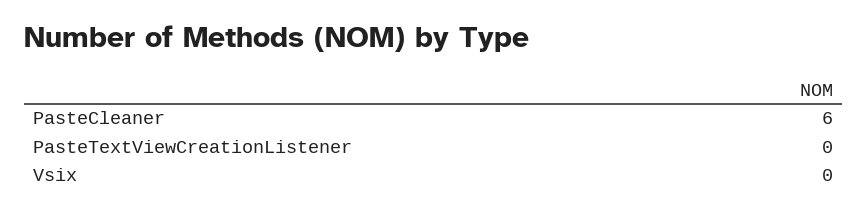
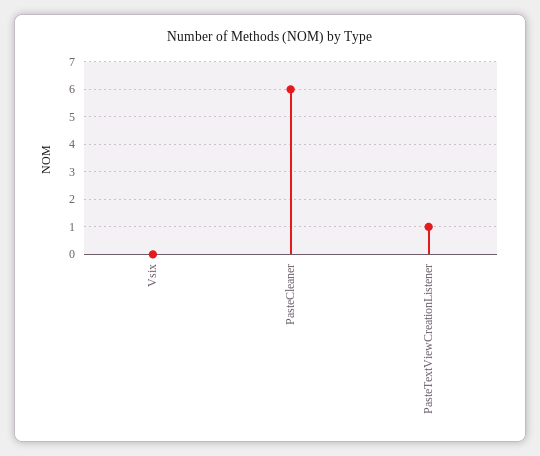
PasteTextViewCreationListener: 0 -> 1

